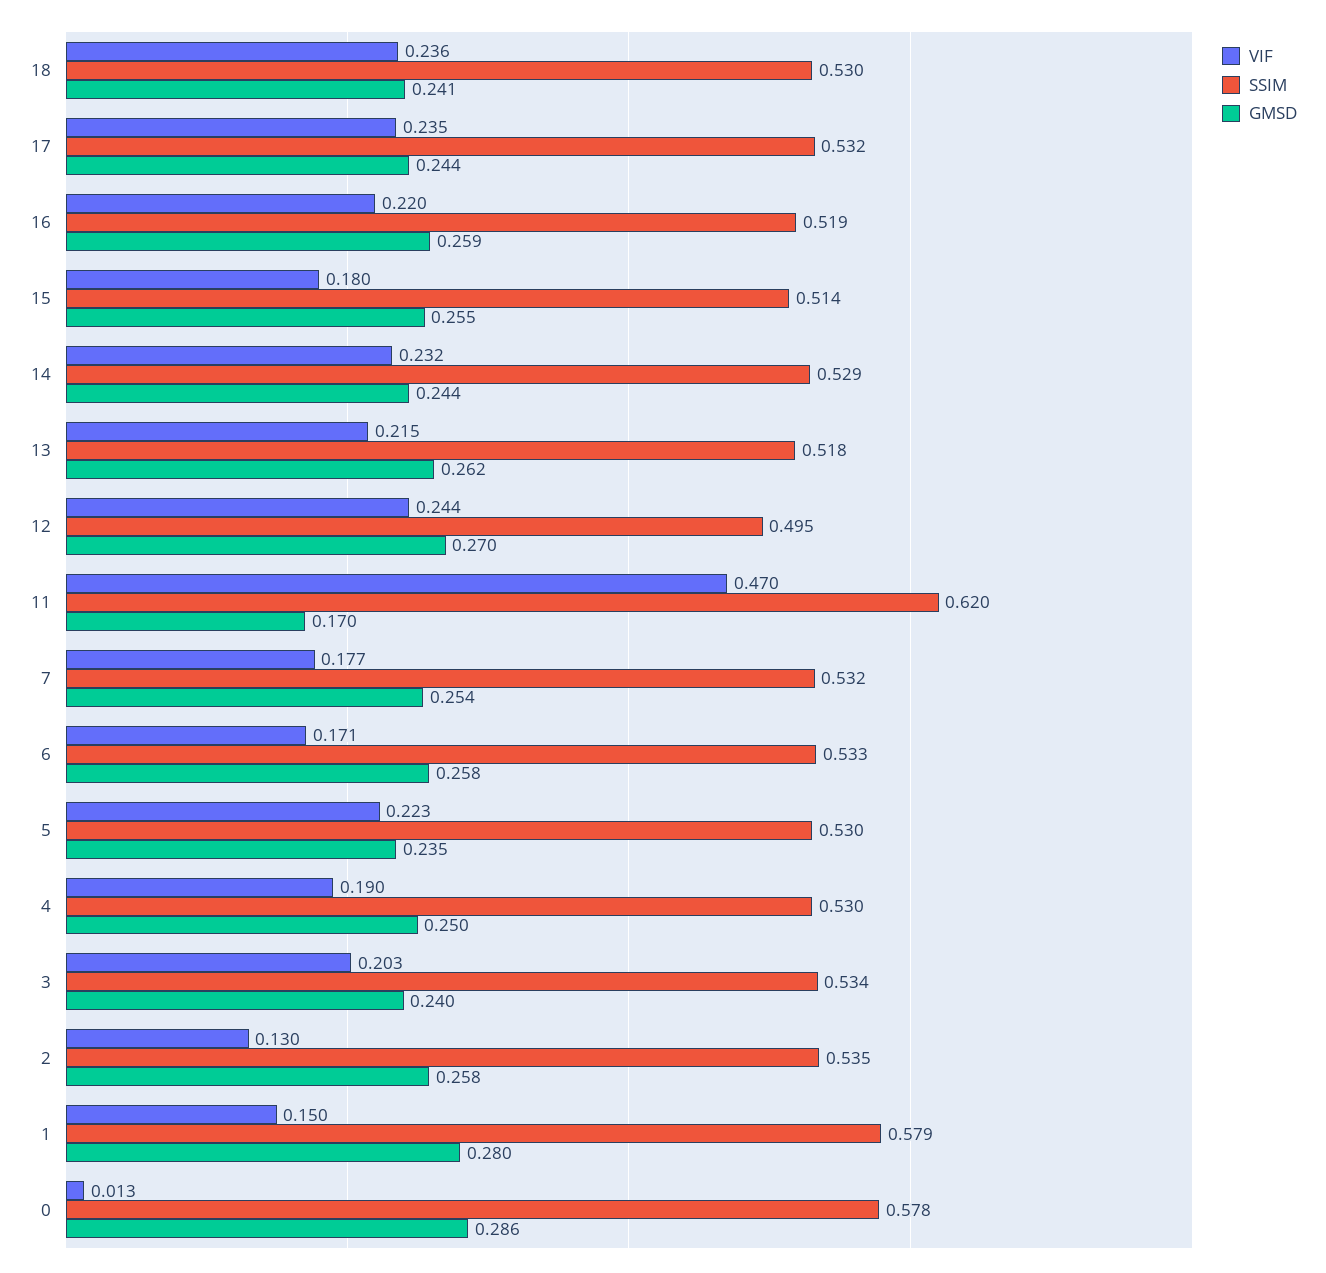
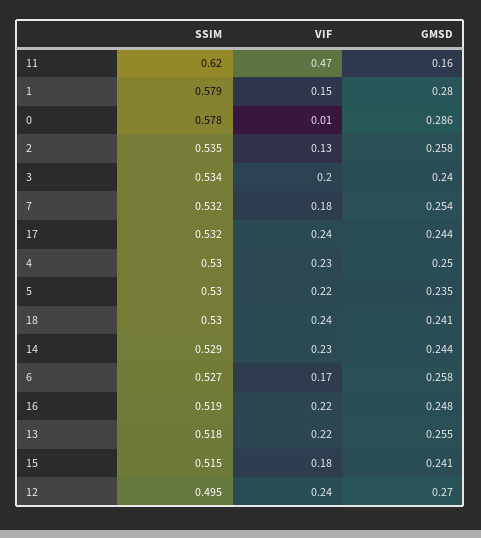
GMSD, 16: 0.259 -> 0.248
SSIM, 15: 0.514 -> 0.515
GMSD, 15: 0.255 -> 0.241
GMSD, 13: 0.262 -> 0.255
GMSD, 11: 0.17 -> 0.16
SSIM, 6: 0.533 -> 0.527
VIF, 4: 0.19 -> 0.23

